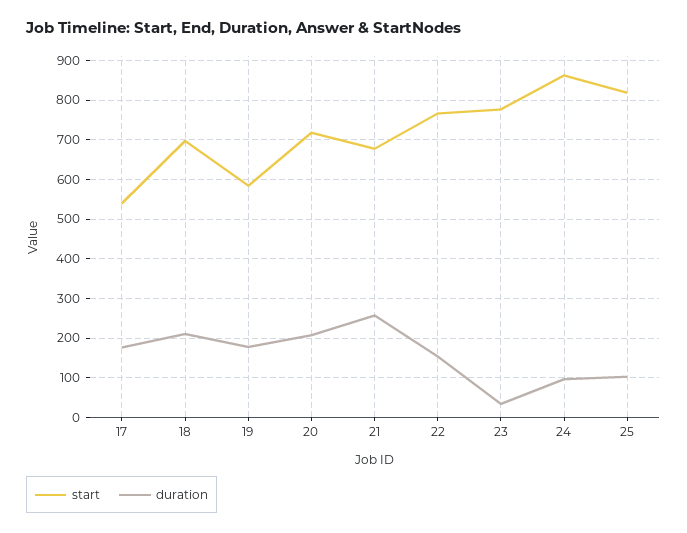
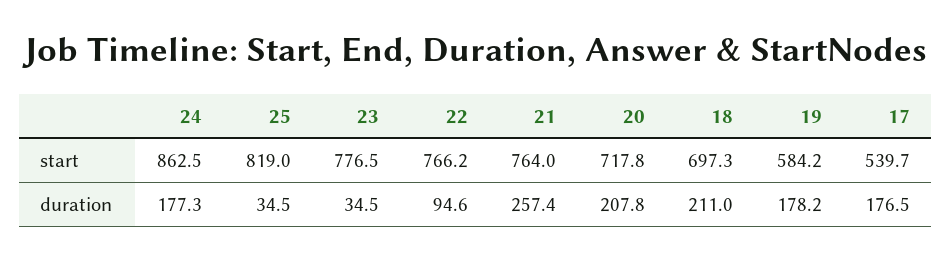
start, 21: 680 -> 764
duration, 22: 160 -> 94.6
duration, 24: 100 -> 177.3
duration, 25: 100 -> 34.5

